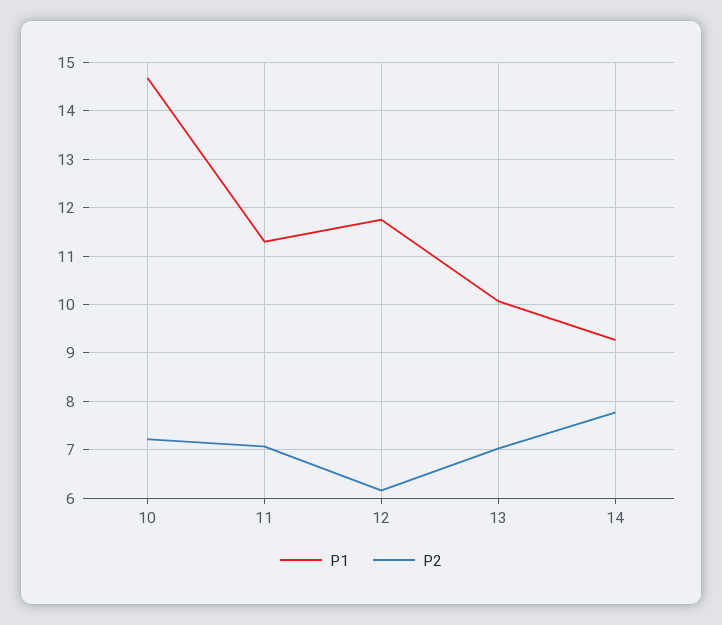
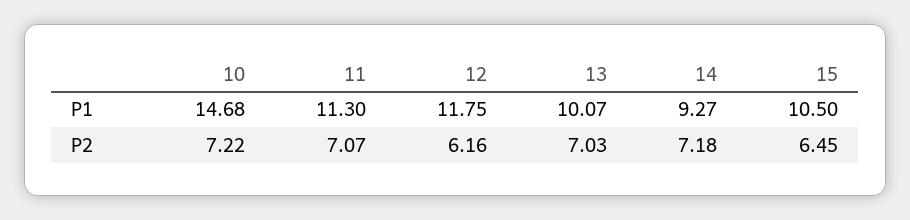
P2, 14: 7.8 -> 7.18
P1, 15: none -> 10.5
P2, 15: none -> 6.45

